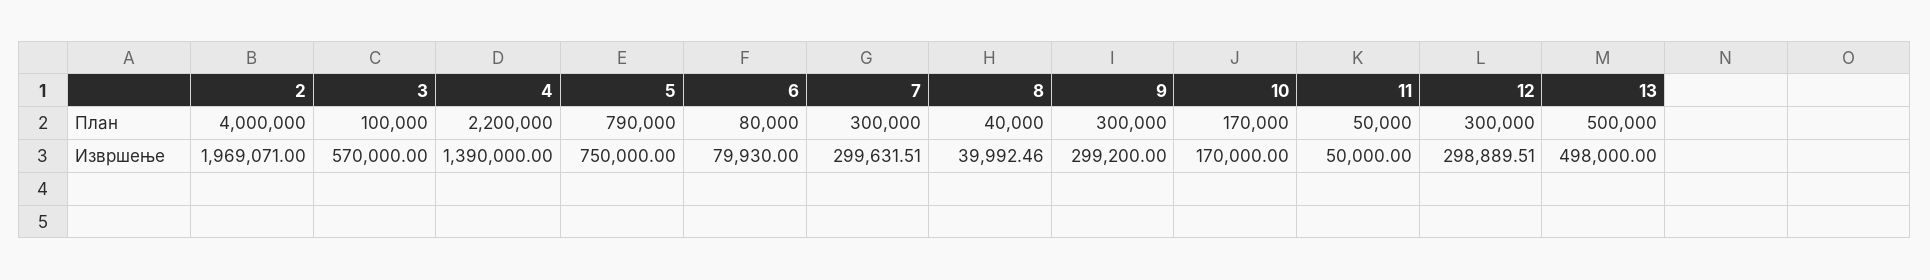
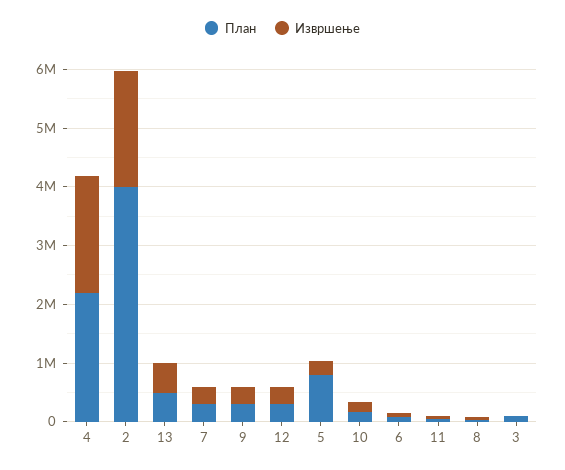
Извршење, 3: 570000 -> 0
Извршење, 4: 1390000 -> 2000000
Извршење, 5: 750000 -> 200000

